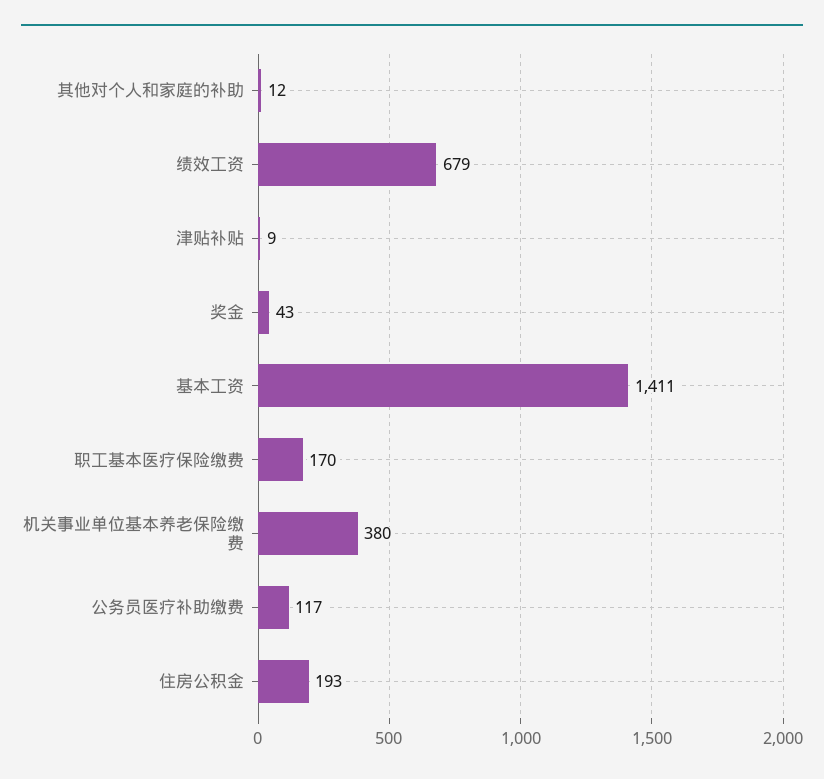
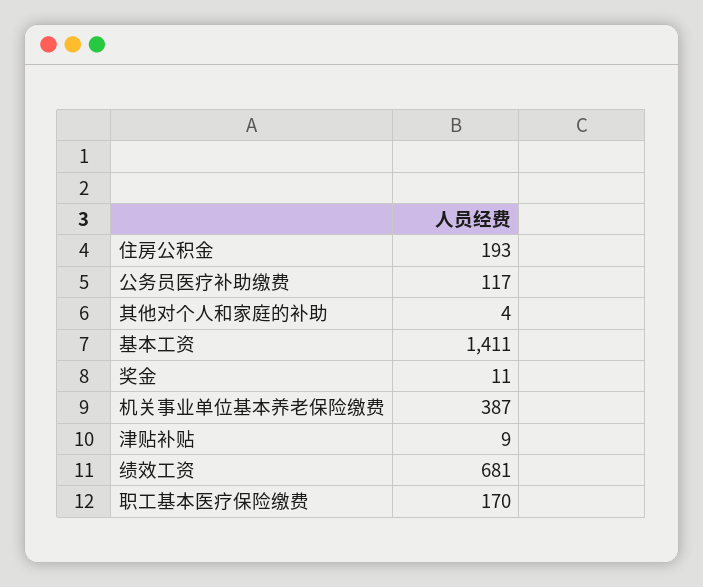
其他对个人和家庭的补助: 12 -> 4
绩效工资: 679 -> 681
奖金: 43 -> 11
机关事业单位基本养老保险缴费: 380 -> 387

